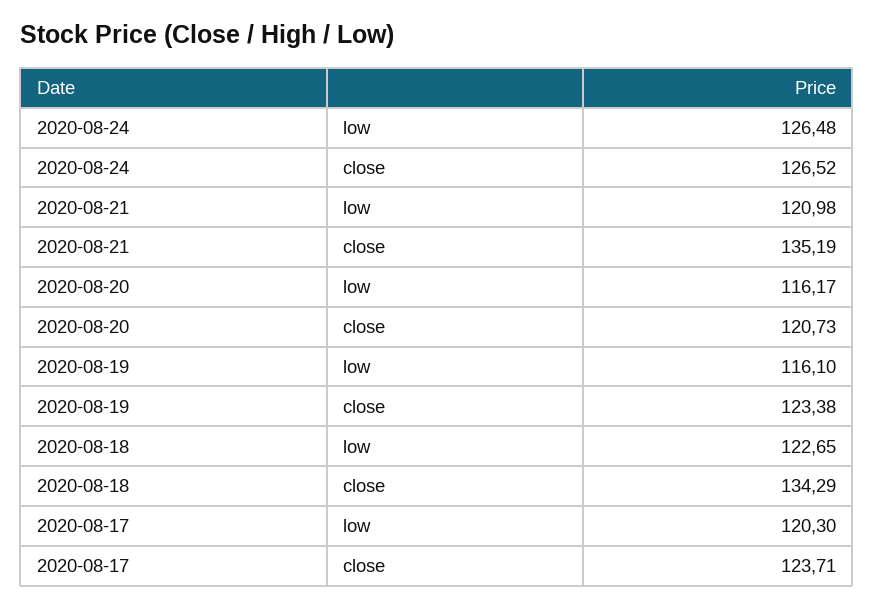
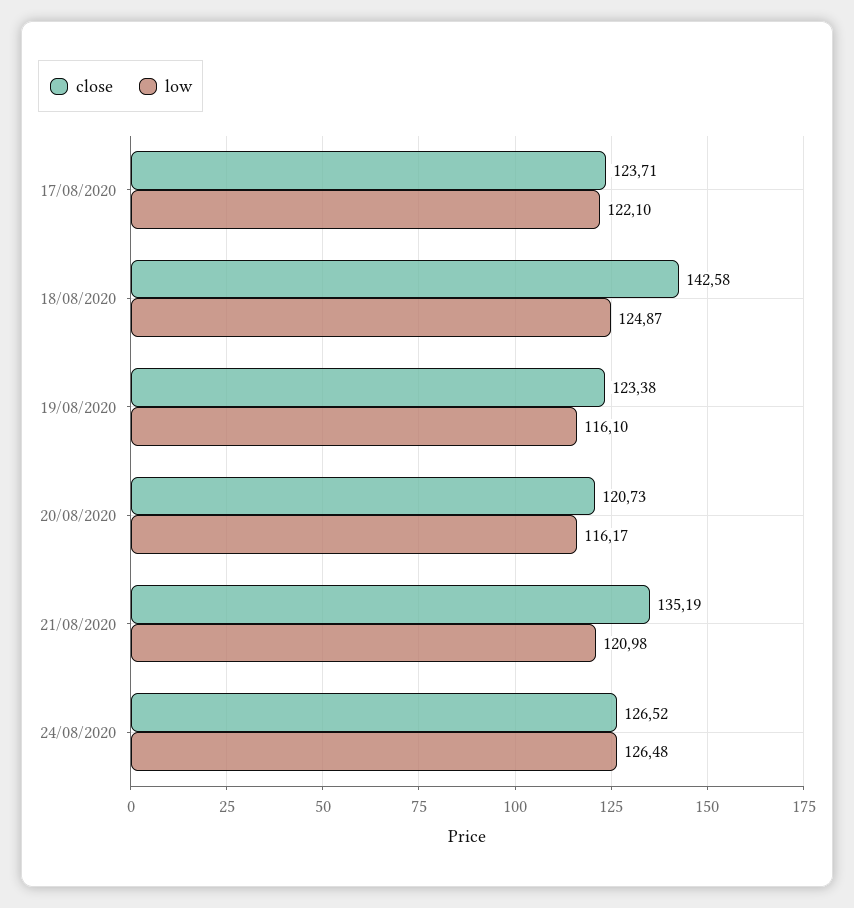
low, 2020-08-18: 122.65 -> 124.87
close, 2020-08-18: 134.29 -> 142.58
low, 2020-08-17: 120.3 -> 122.1

